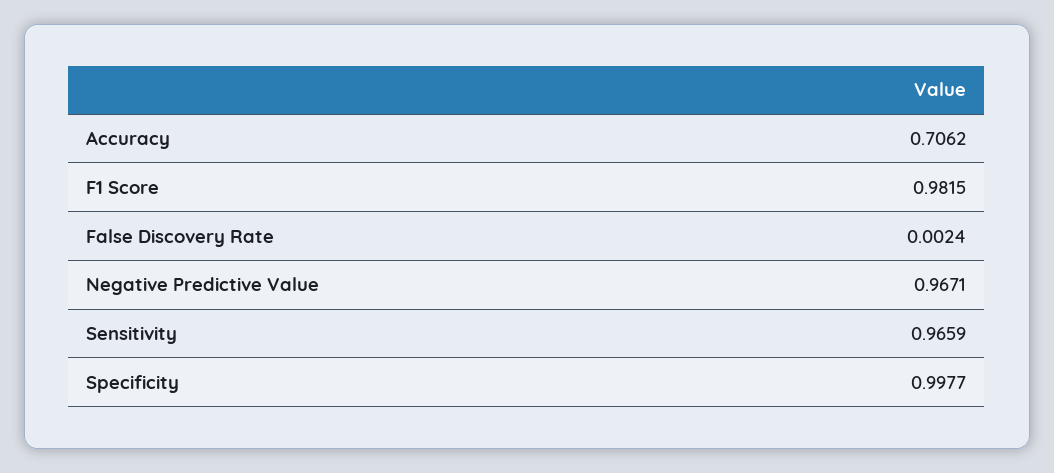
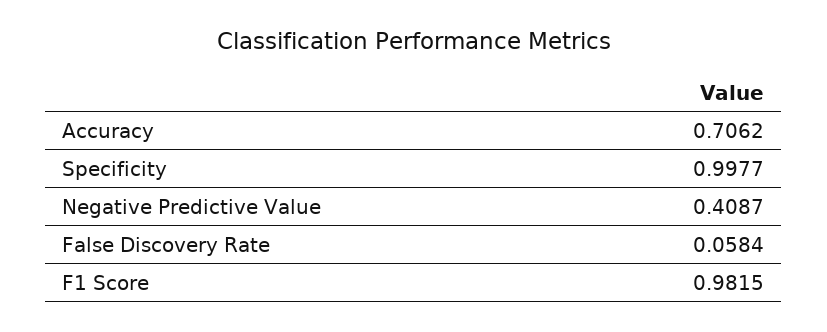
False Discovery Rate: 0.0024 -> 0.0584
Negative Predictive Value: 0.9671 -> 0.4087
Sensitivity: 0.9659 -> none

